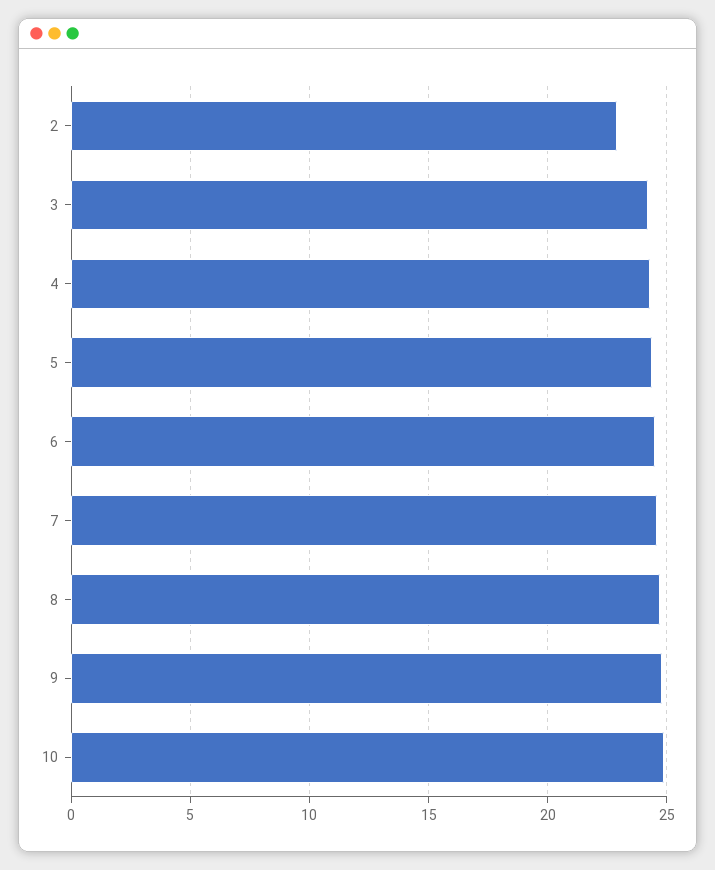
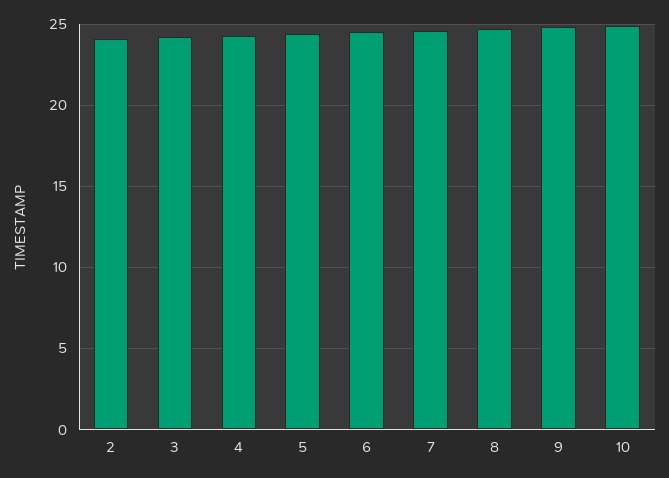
2: 23 -> 24

